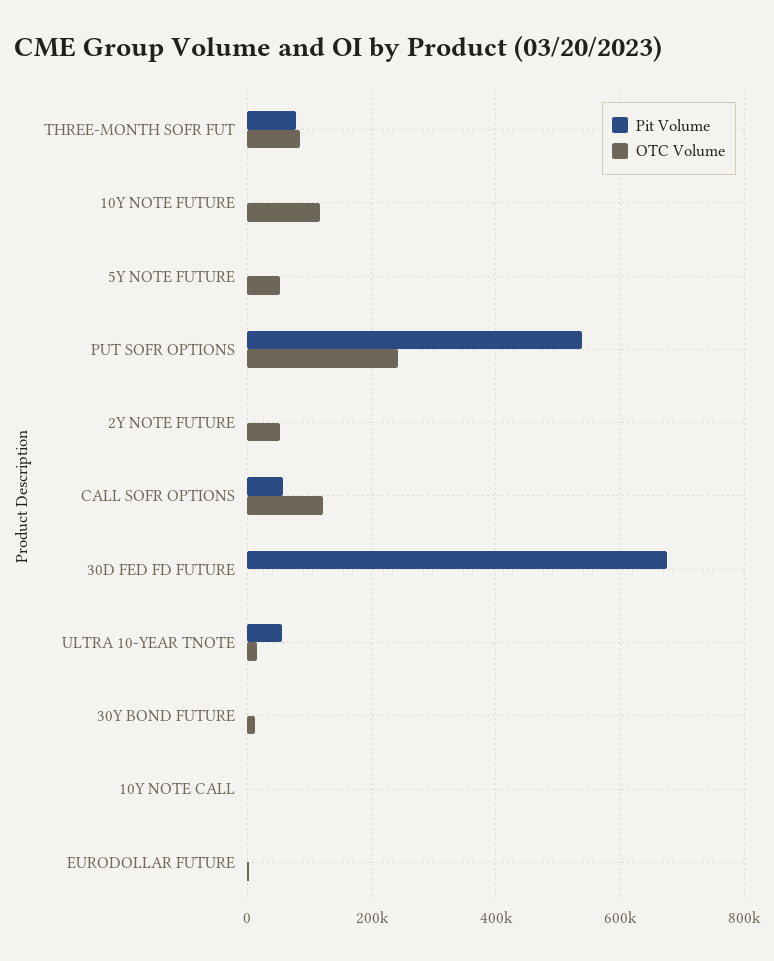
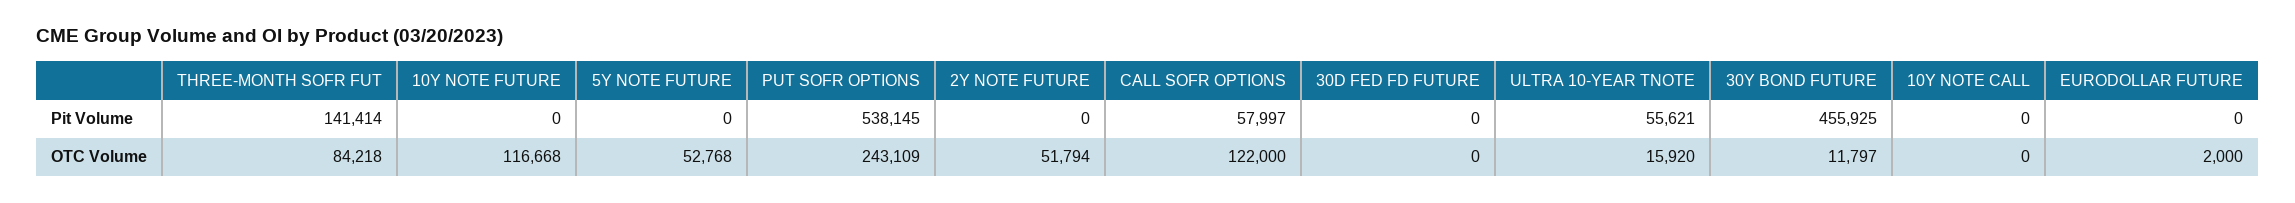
Pit Volume, THREE-MONTH SOFR FUT: 80000 -> 141414
Pit Volume, 30D FED FD FUTURE: 680000 -> 0
Pit Volume, 30Y BOND FUTURE: 0 -> 455925

